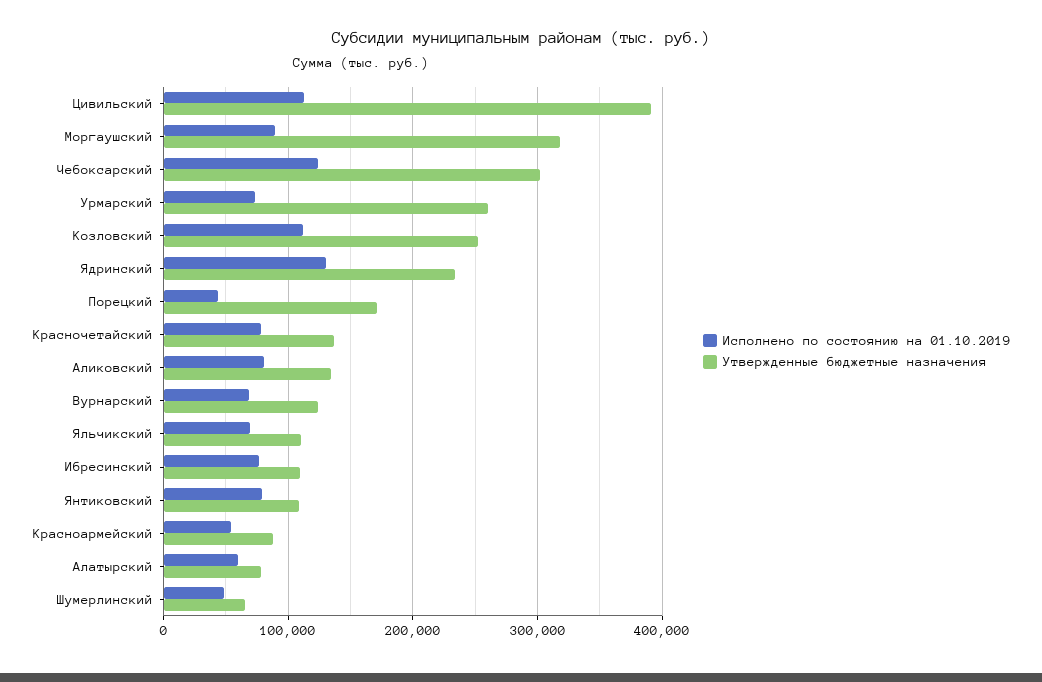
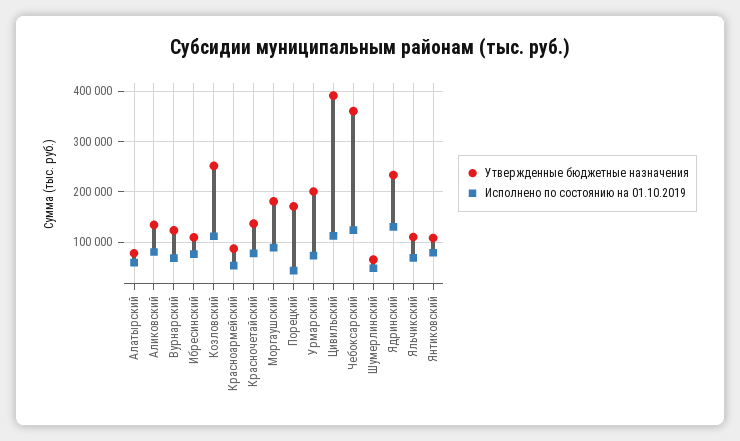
Утвержденные бюджетные назначения, Моргаушский: 320000 -> 180000
Утвержденные бюджетные назначения, Чебоксарский: 300000 -> 360000
Утвержденные бюджетные назначения, Урмарский: 260000 -> 200000

